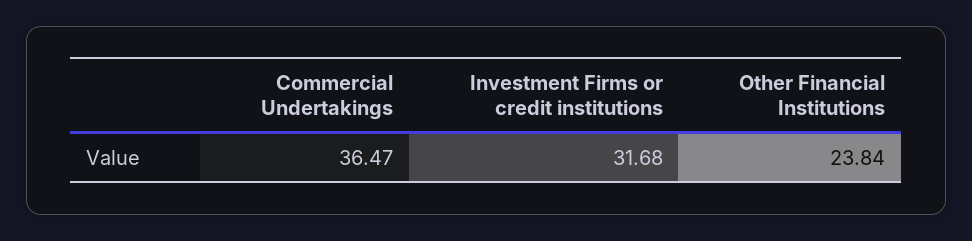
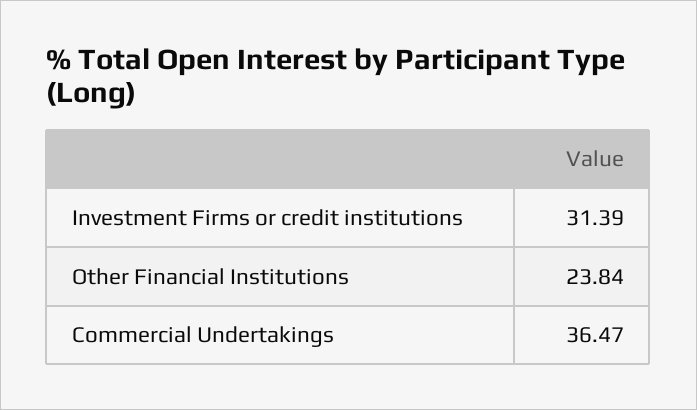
Investment Firms or credit institutions: 31.68 -> 31.39

